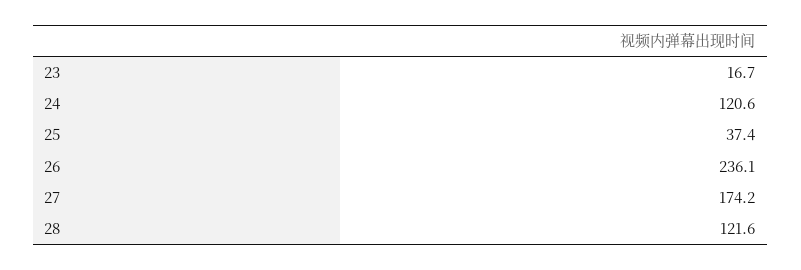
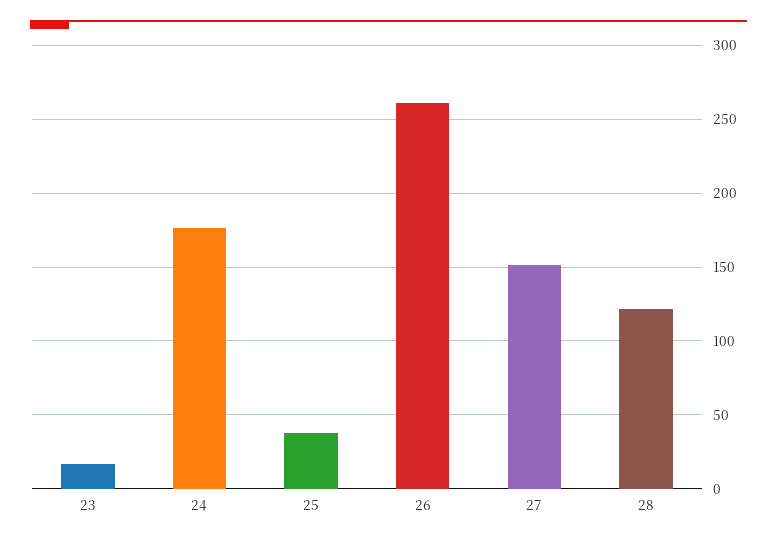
24: 120.6 -> 175
26: 236.1 -> 260
27: 174.2 -> 150

